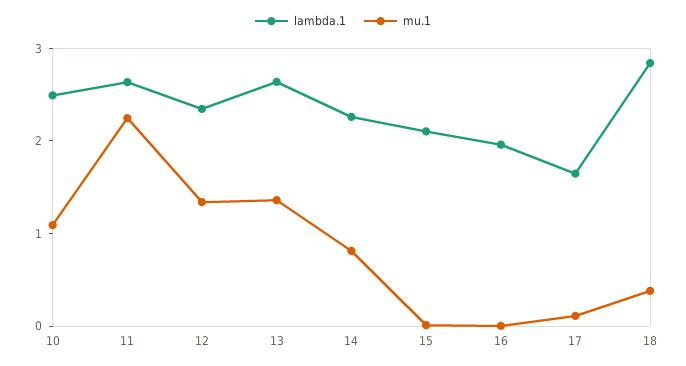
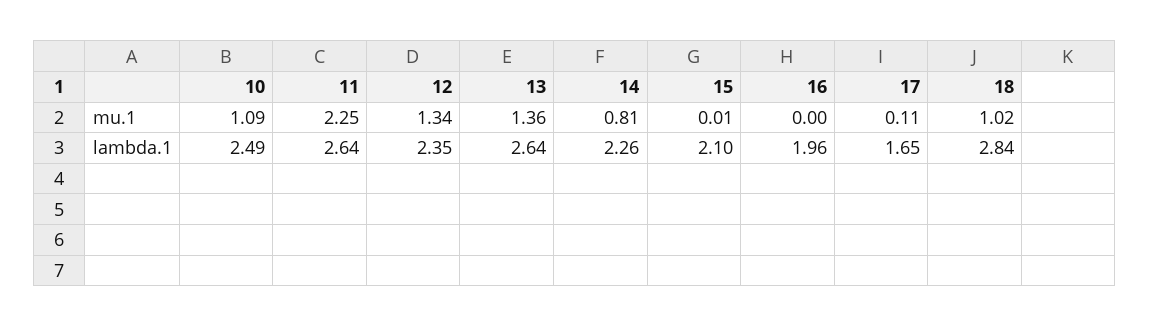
mu.1, 18: 0.4 -> 1.02

